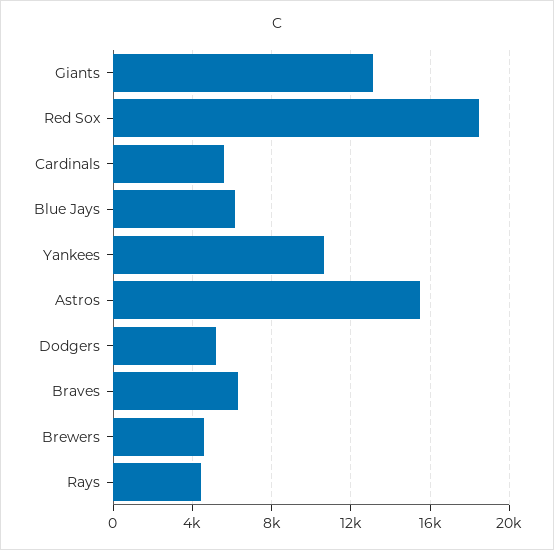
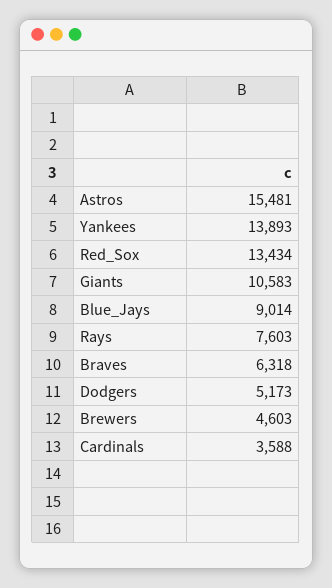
Giants: 13000 -> 10583
Red Sox: 18500 -> 13434
Cardinals: 5500 -> 3588
Blue Jays: 6000 -> 9014
Yankees: 10500 -> 13893
Rays: 4500 -> 7603

